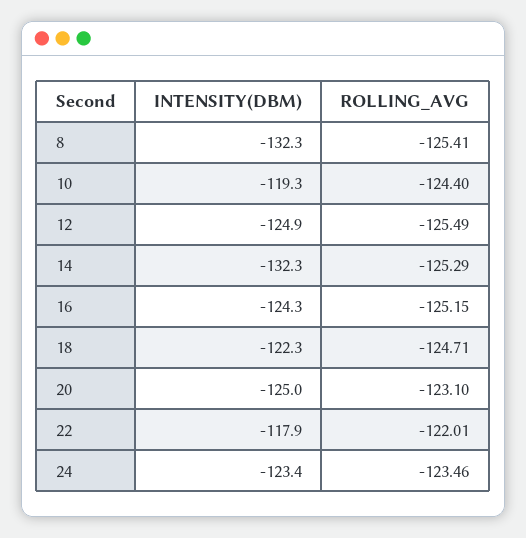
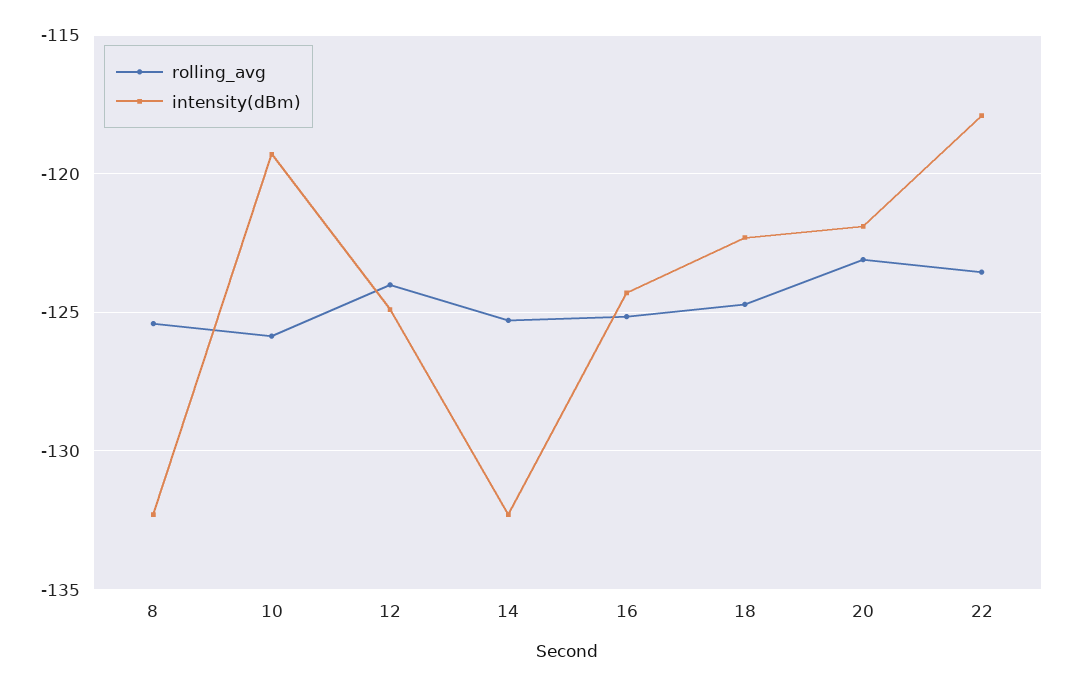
ROLLING_AVG, 10: -124.4 -> -126
ROLLING_AVG, 12: -125.49 -> -124
INTENSITY(DBM), 20: -125 -> -122
ROLLING_AVG, 22: -122.01 -> -123.5
INTENSITY(DBM), 24: -123.4 -> none
ROLLING_AVG, 24: -123.46 -> none

